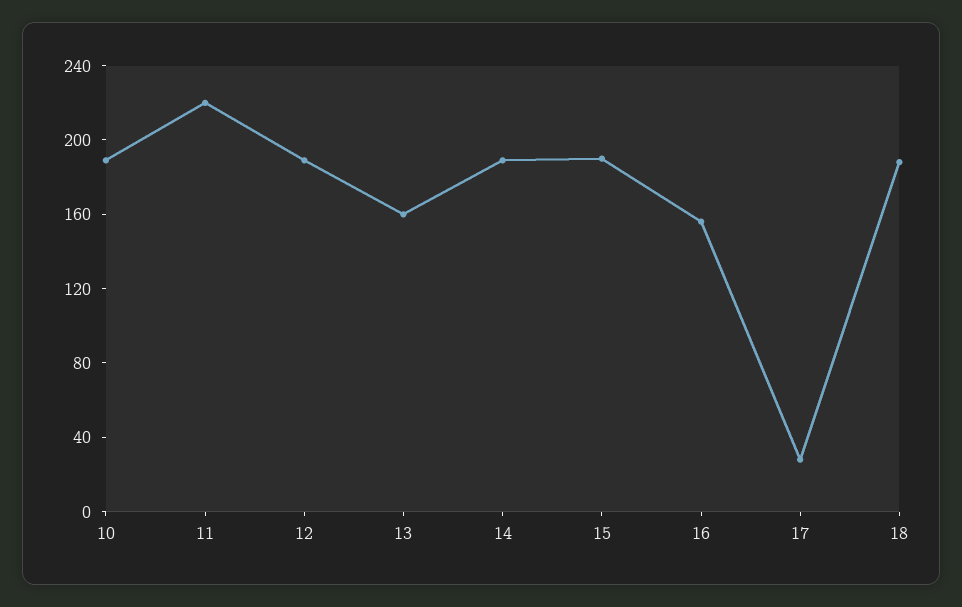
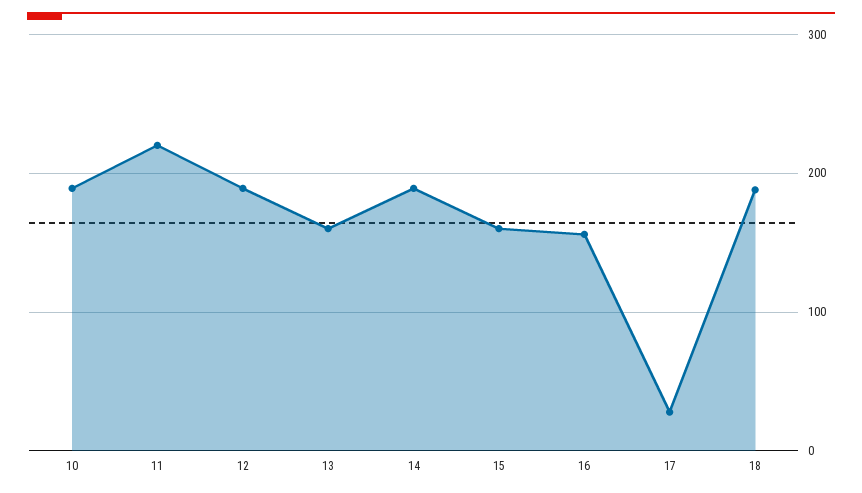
15: 190 -> 160

